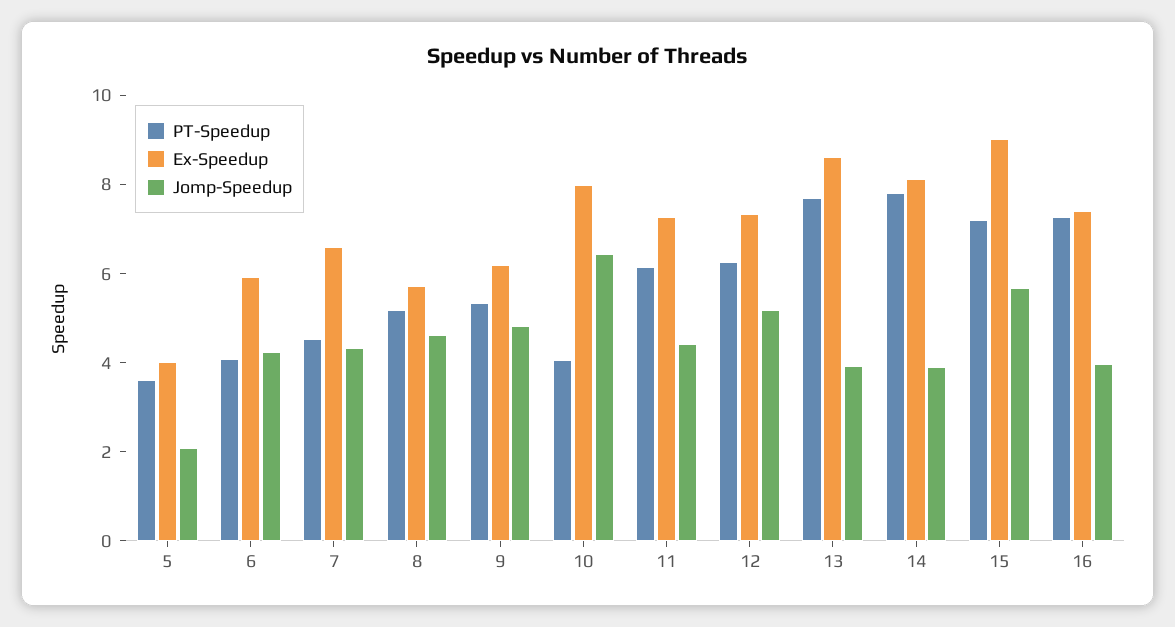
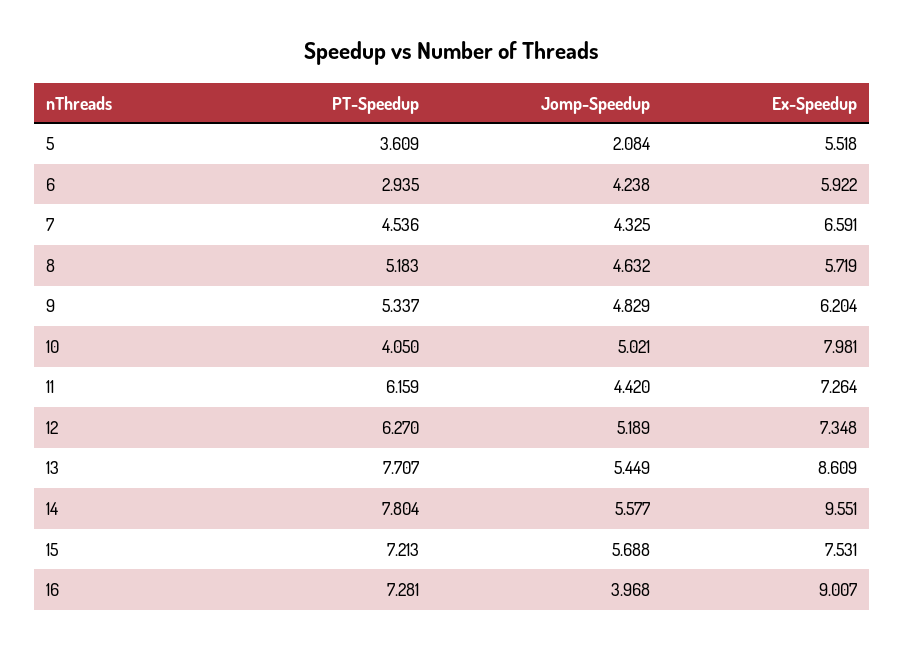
Ex-Speedup, 5: 4 -> 5.518
PT-Speedup, 6: 4 -> 2.935
Jomp-Speedup, 10: 6.5 -> 5.021
Jomp-Speedup, 13: 4 -> 5.449
Ex-Speedup, 14: 8 -> 9.551
Jomp-Speedup, 14: 4 -> 5.577
Ex-Speedup, 15: 9 -> 7.531
Ex-Speedup, 16: 7.5 -> 9.007

